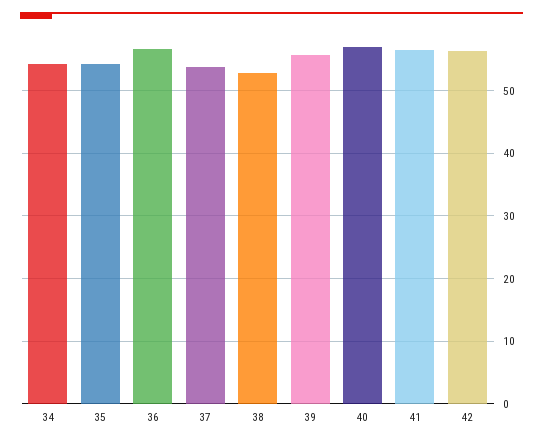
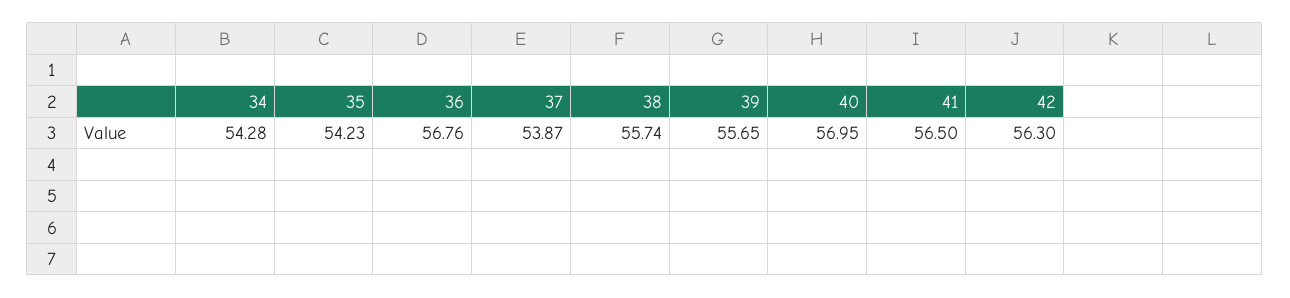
38: 53 -> 55.74

